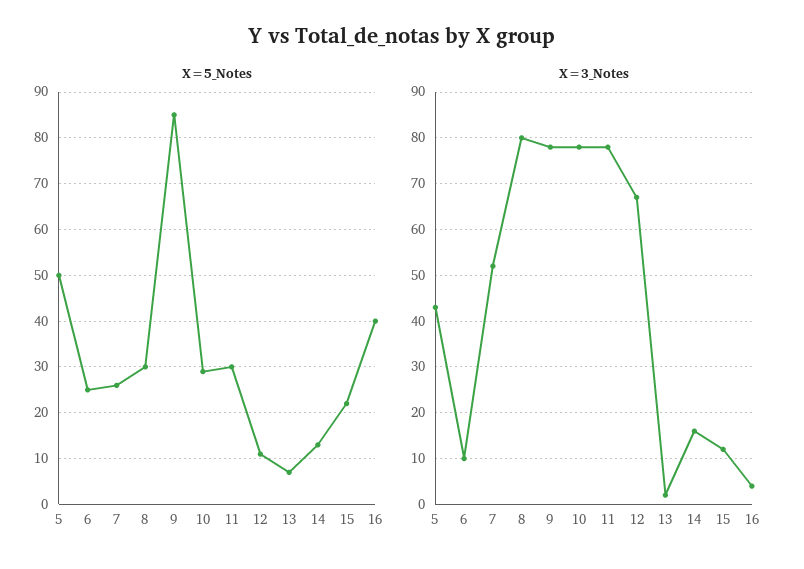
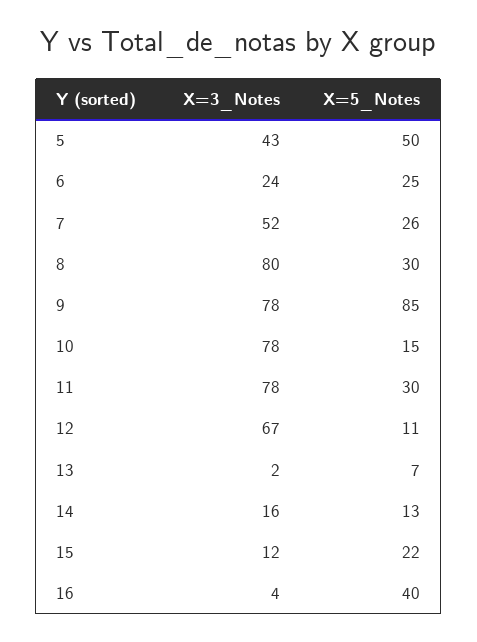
X=5_Notes, 10: 30 -> 15
X=3_Notes, 6: 10 -> 24

